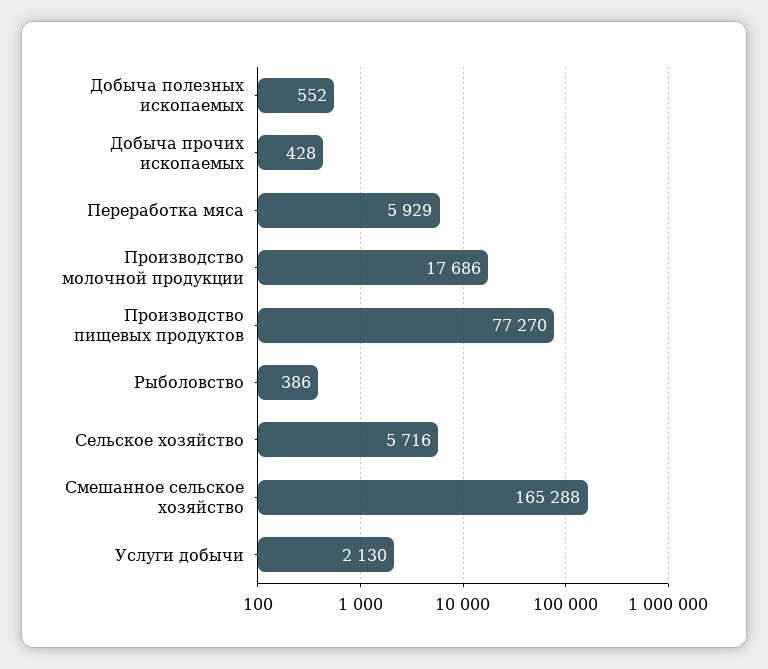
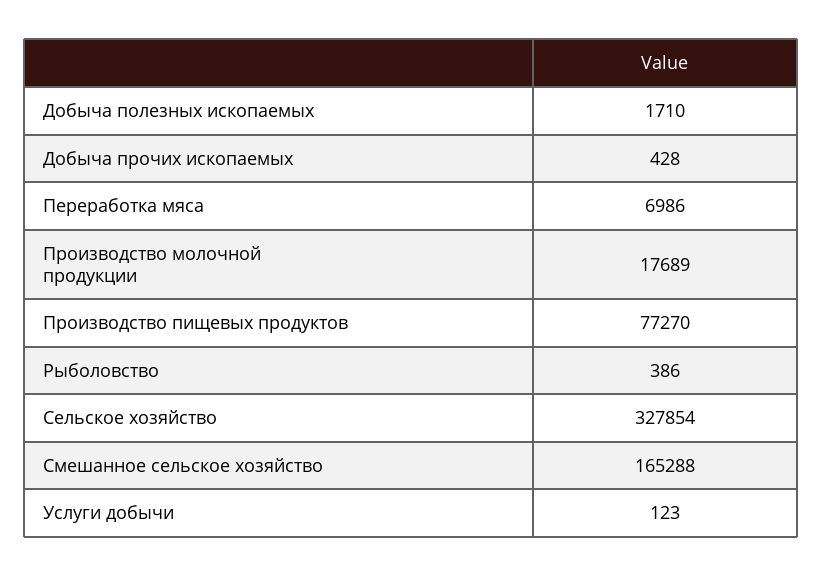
Добыча полезных ископаемых: 552 -> 1710
Переработка мяса: 5929 -> 6986
Производство молочной продукции: 17686 -> 17689
Сельское хозяйство: 5716 -> 327854
Услуги добычи: 2130 -> 123

